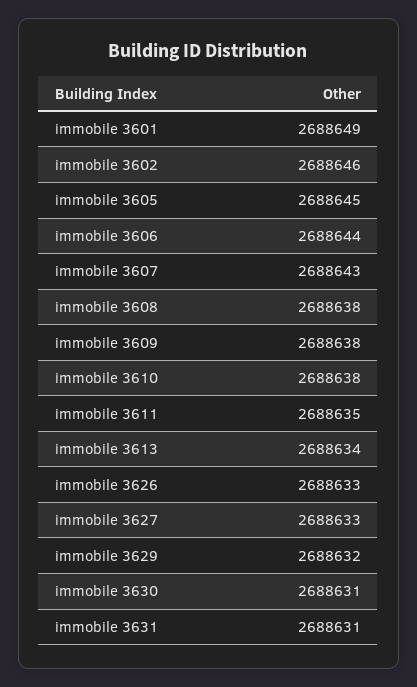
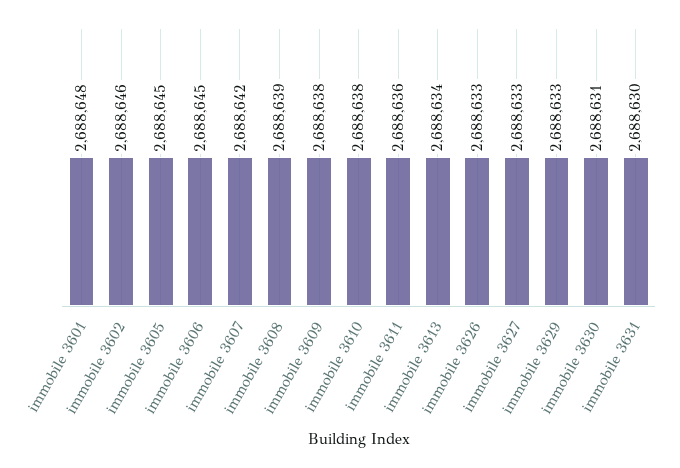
immobile 3601: 2688649 -> 2688648
immobile 3606: 2688644 -> 2688645
immobile 3607: 2688643 -> 2688642
immobile 3608: 2688638 -> 2688639
immobile 3611: 2688635 -> 2688636
immobile 3629: 2688632 -> 2688633
immobile 3631: 2688631 -> 2688630

